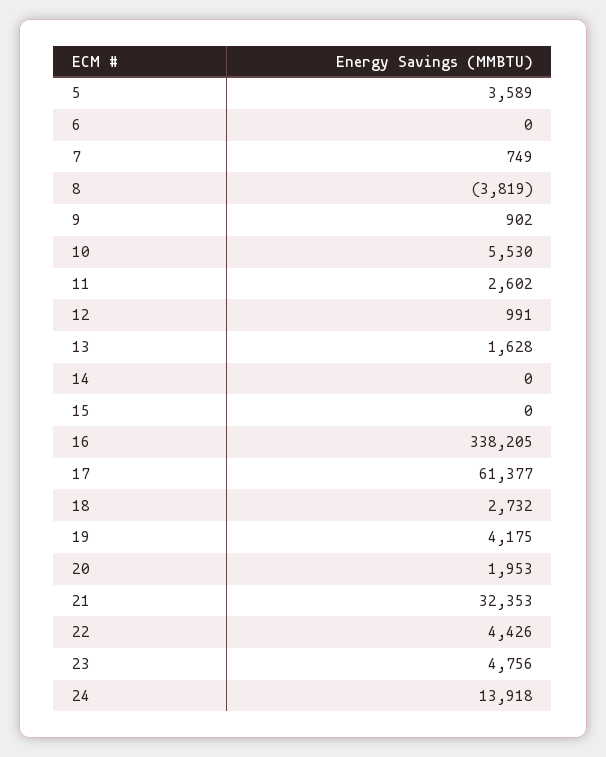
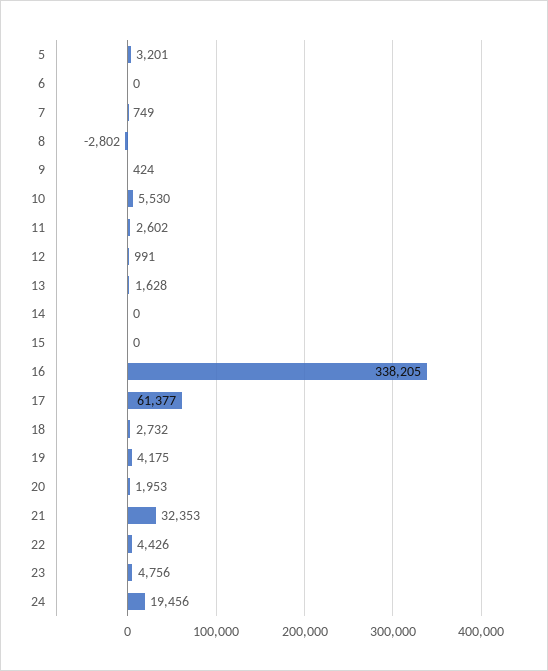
5: 3589 -> 3201
8: -3819 -> -2802
9: 902 -> 424
24: 13918 -> 19456

